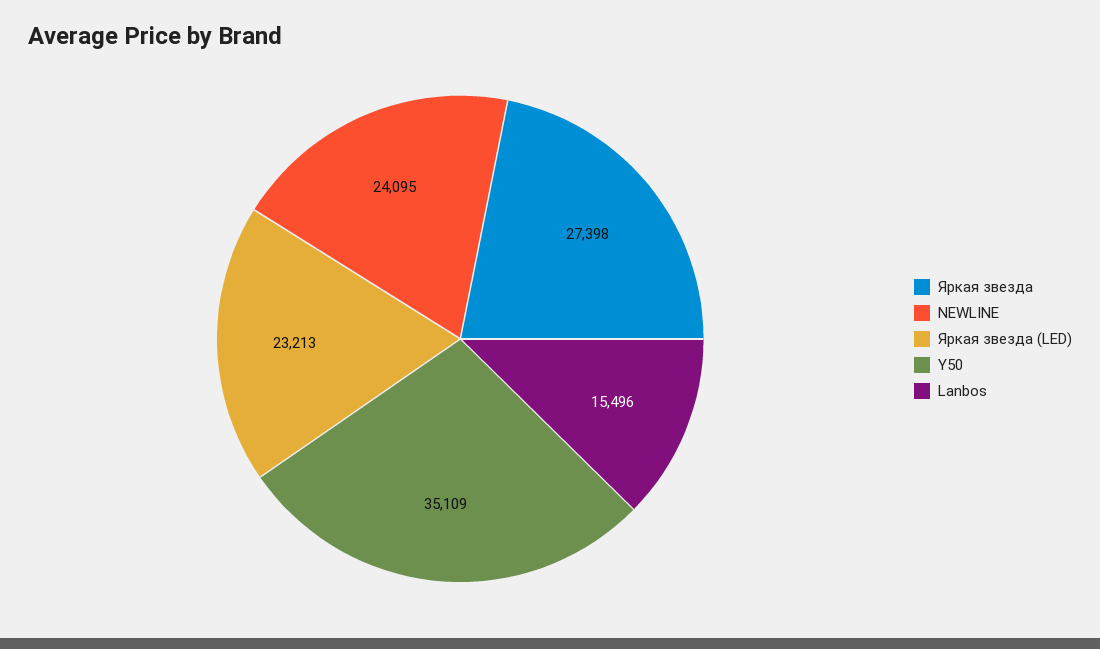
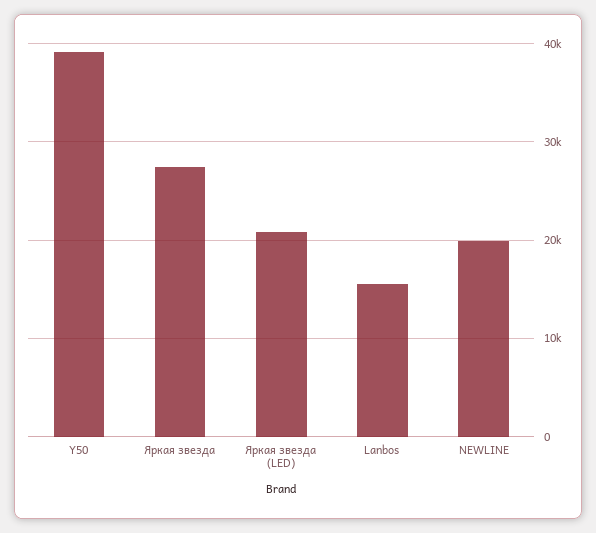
NEWLINE: 24095 -> 20000
Яркая звезда (LED): 23213 -> 21000
Y50: 35109 -> 39000

